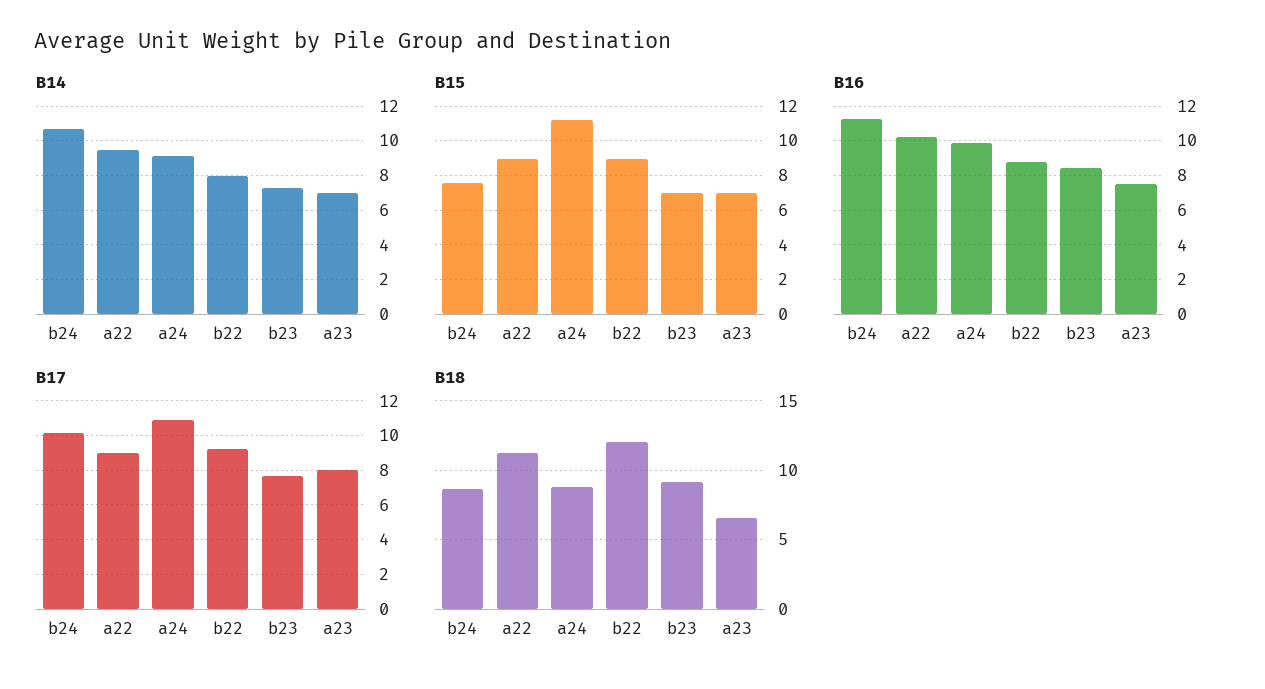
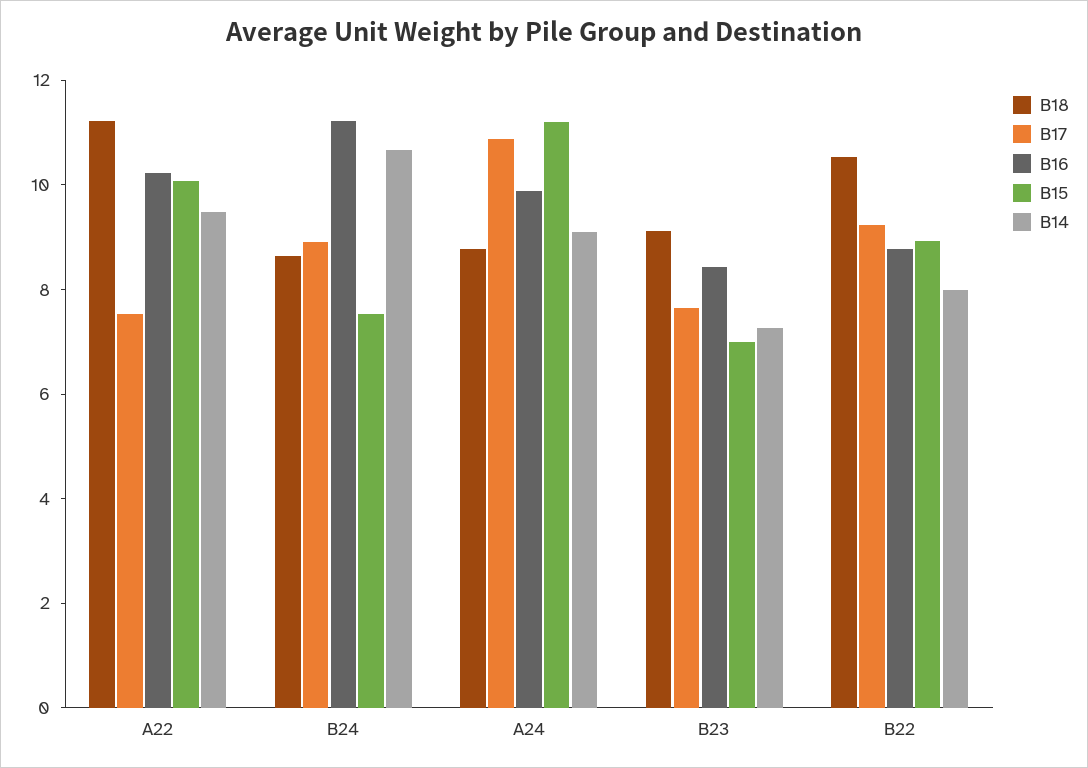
B14, a23: 7 -> none
B15, a22: 9 -> 10
B15, a23: 7 -> none
B16, a23: 7.5 -> none
B17, b24: 10 -> 9
B17, a22: 9 -> 7.5
B17, a23: 8 -> none
B18, b22: 12 -> 10.5
B18, a23: 6.5 -> none

